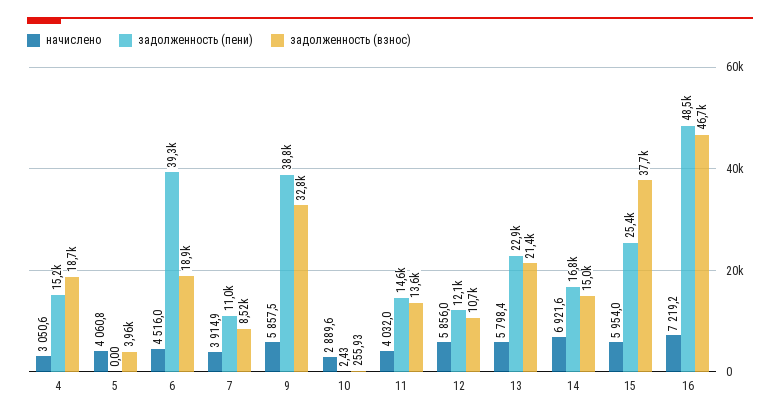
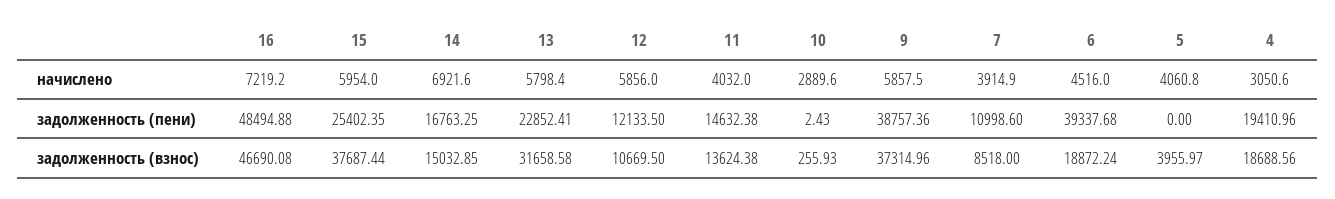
задолженность (пени), 4: 15200 -> 19410.96
задолженность (взнос), 9: 32800 -> 37314.96
задолженность (взнос), 13: 21400 -> 31658.58

